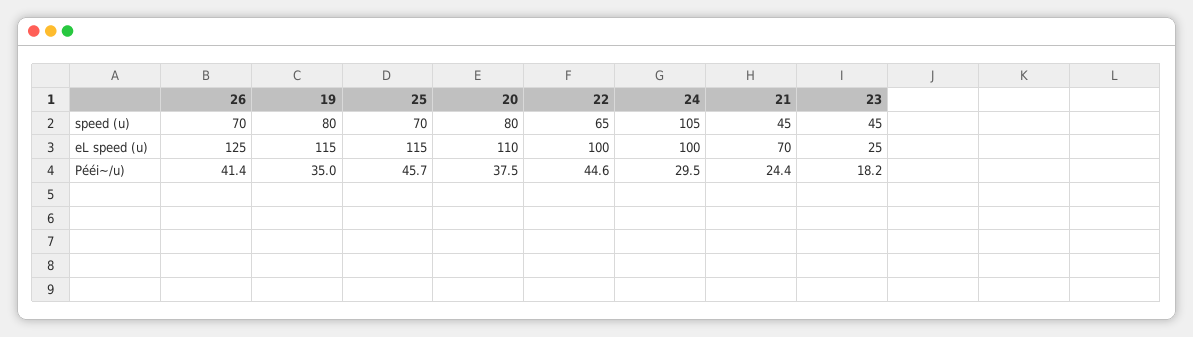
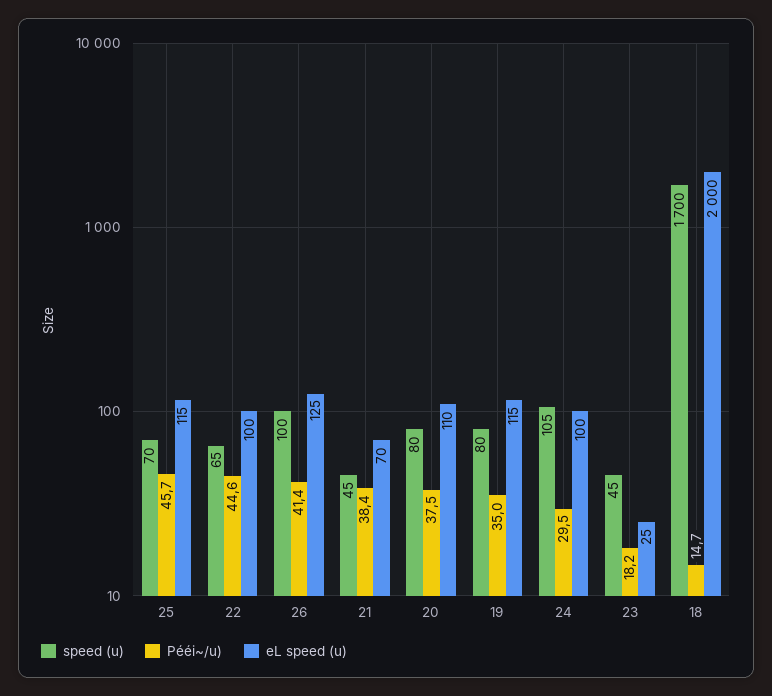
speed (u), 26: 70 -> 100
Pééi~/u), 21: 24.4 -> 38.4
speed (u), 18: none -> 1700
Pééi~/u), 18: none -> 14.7
eL speed (u), 18: none -> 2000

